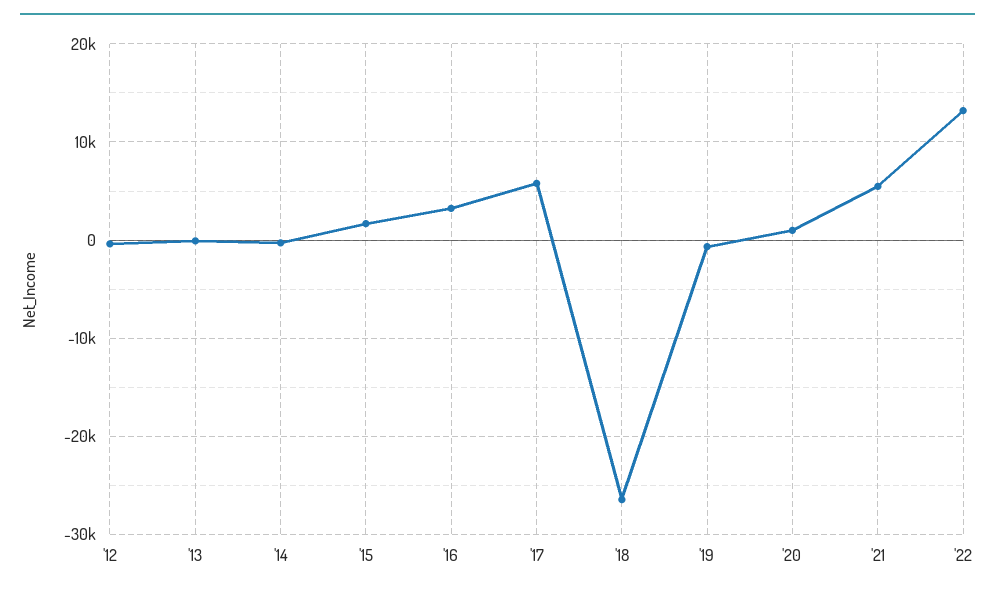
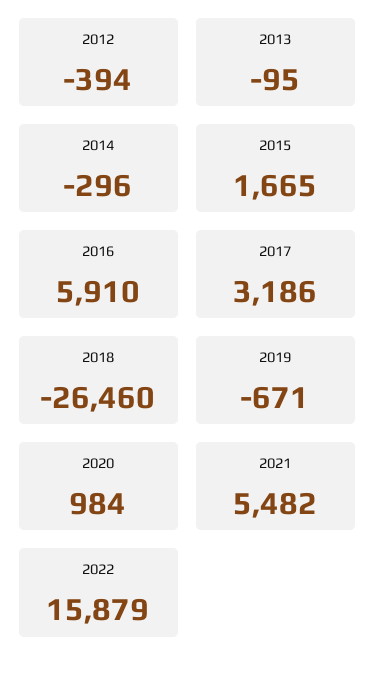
'16: 3000 -> 5910
'17: 6000 -> 3186
'22: 13000 -> 15879

